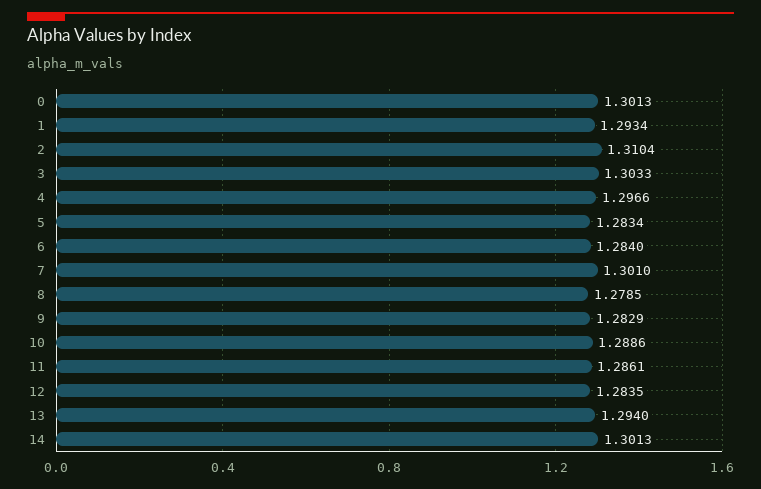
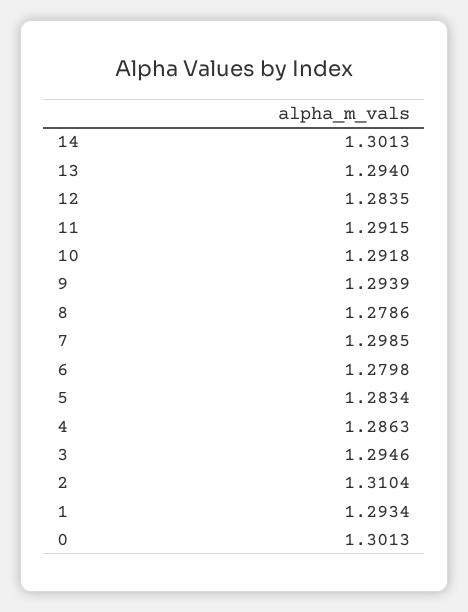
3: 1.3033 -> 1.2946
4: 1.2966 -> 1.2863
6: 1.284 -> 1.2798
7: 1.301 -> 1.2985
8: 1.2785 -> 1.2786
9: 1.2829 -> 1.2939
10: 1.2886 -> 1.2918
11: 1.2861 -> 1.2915

